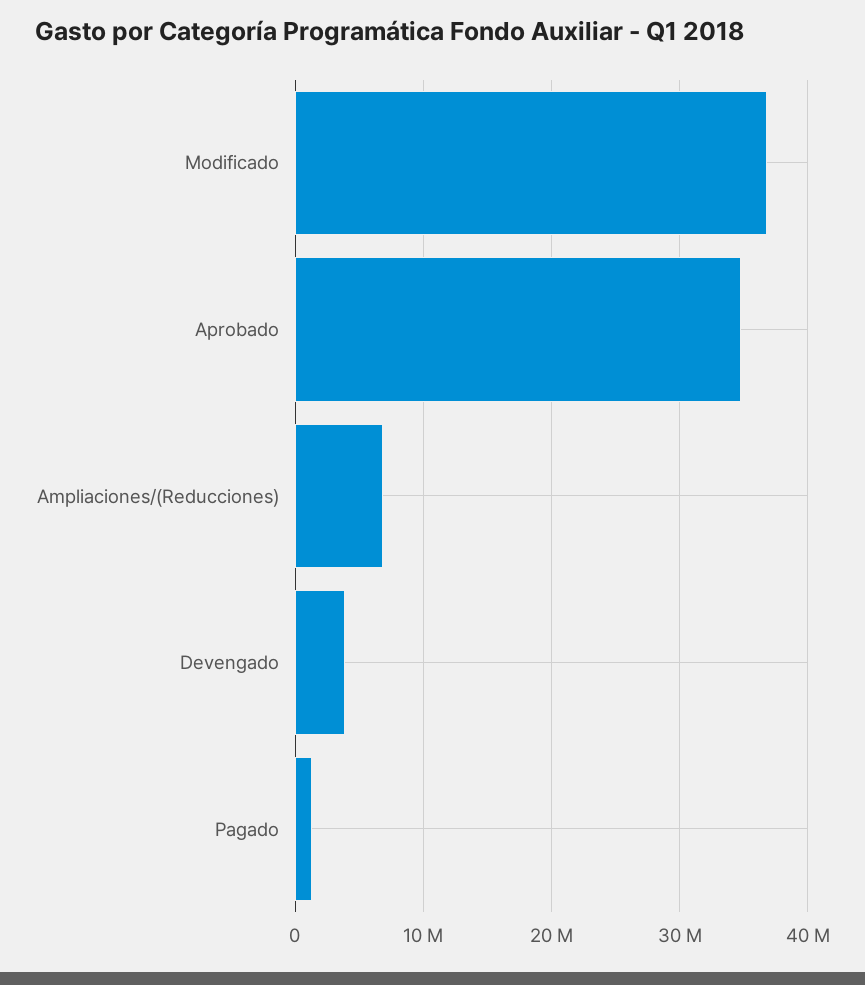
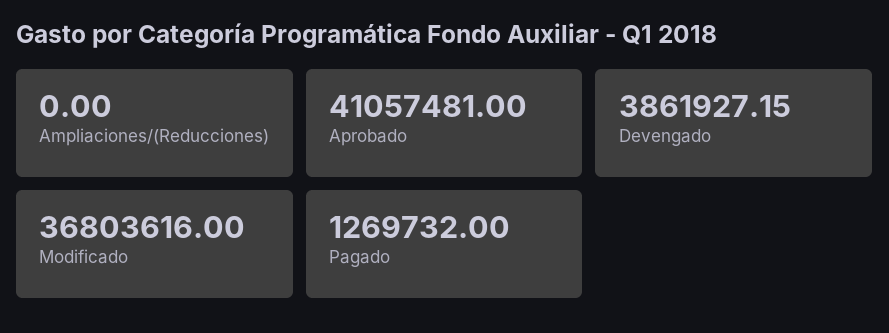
Aprobado: 35000000 -> 41057481
Ampliaciones/(Reducciones): 7000000 -> 0

